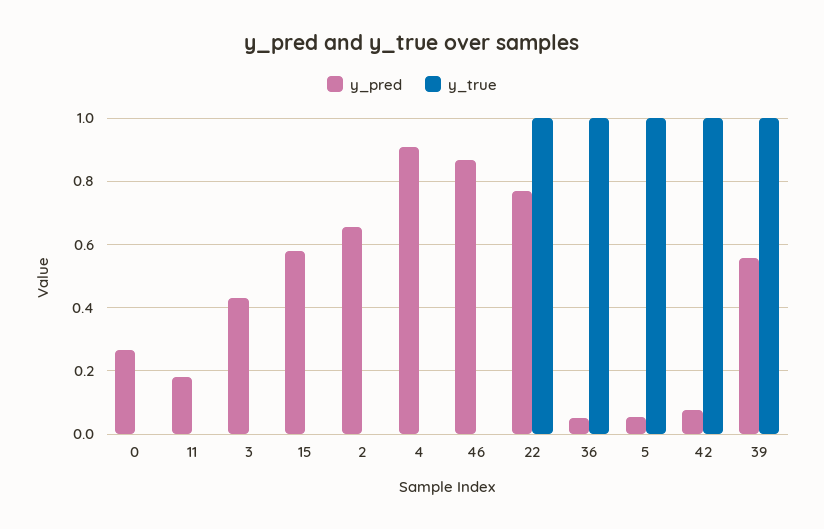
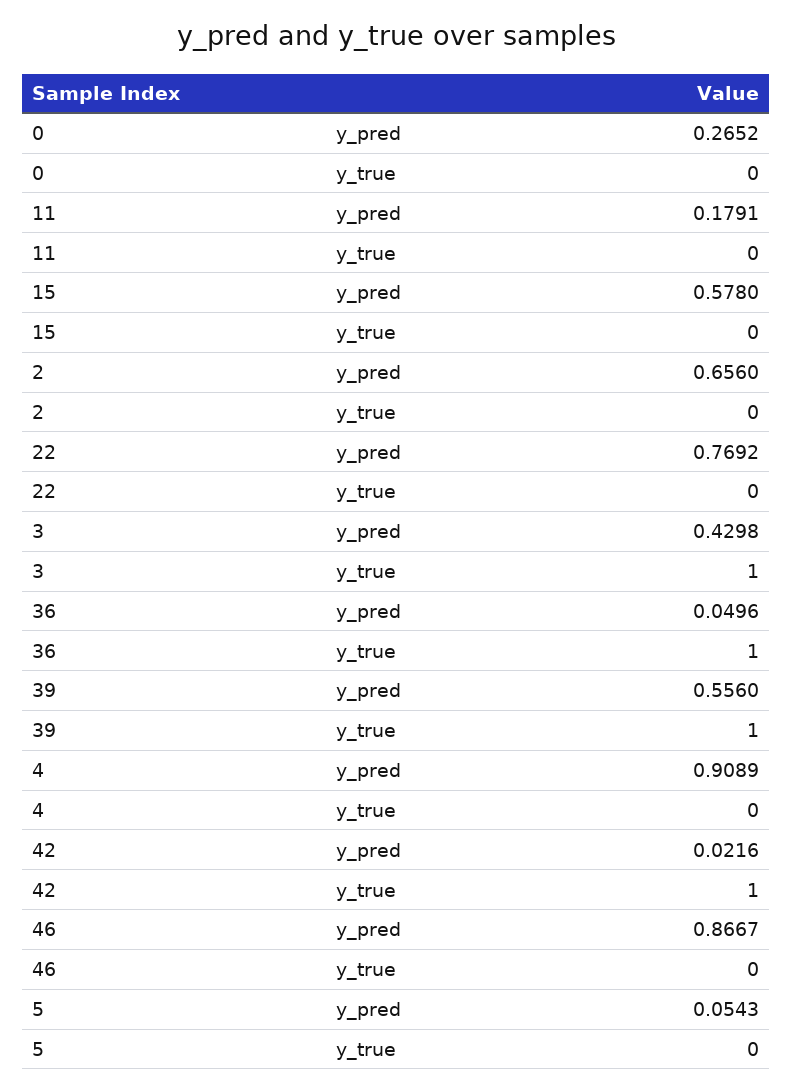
y_true, 3: 0 -> 1
y_true, 22: 1 -> 0
y_true, 5: 1 -> 0
y_pred, 42: 0.08 -> 0.0216

